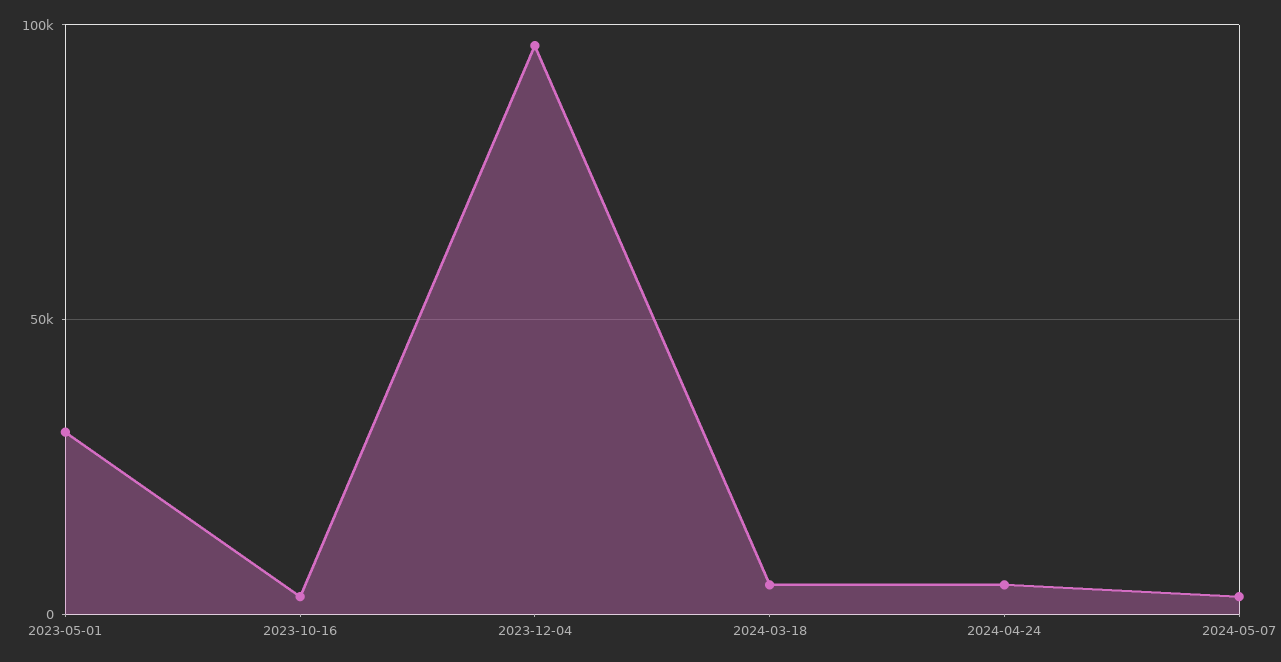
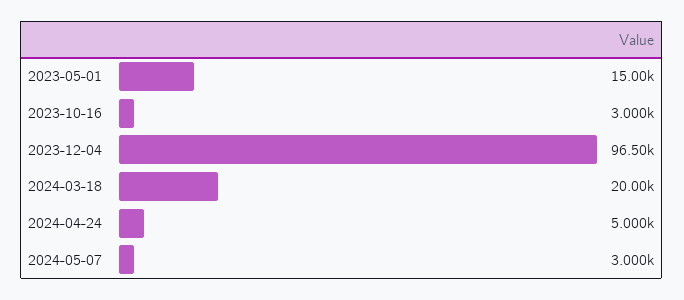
2023-05-01: 30000 -> 15000
2024-03-18: 5000 -> 20000

